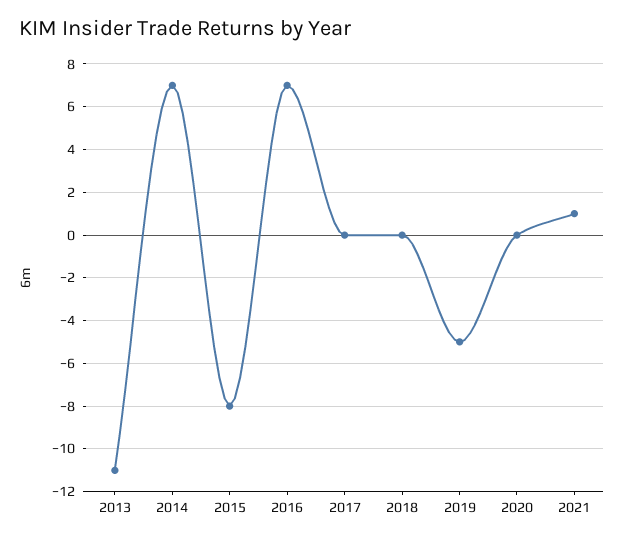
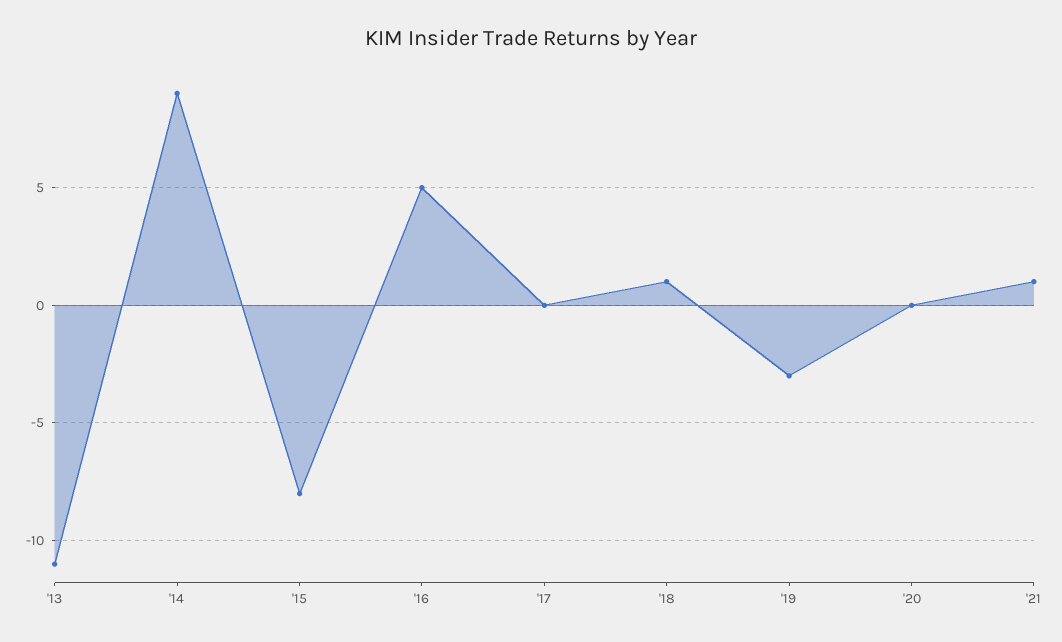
2014: 7 -> 9
2016: 7 -> 5
2018: 0 -> 1
2019: -5 -> -3

